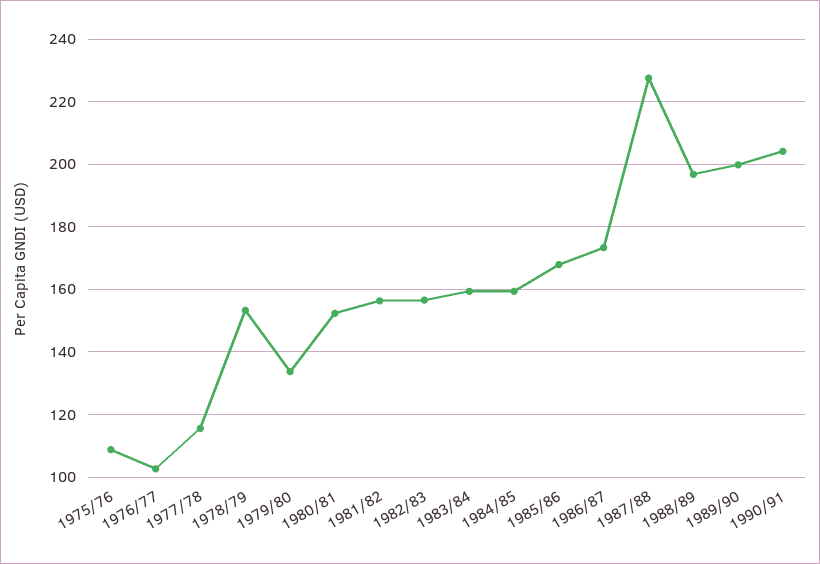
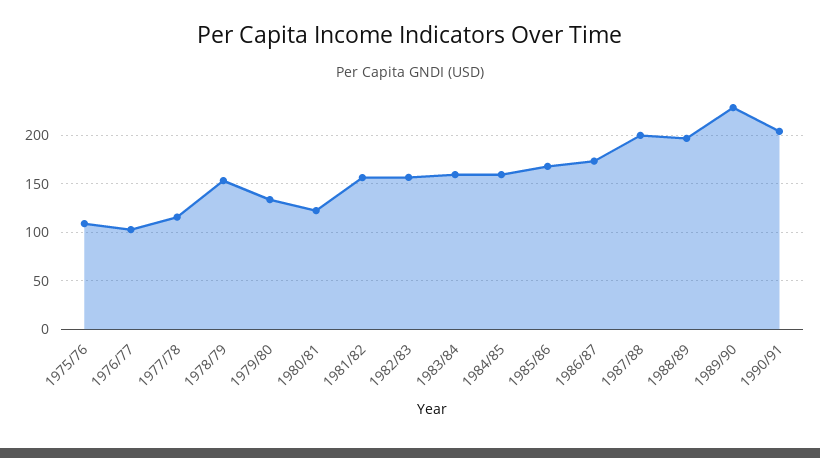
1980/81: 152 -> 120
1987/88: 228 -> 200
1989/90: 200 -> 230

